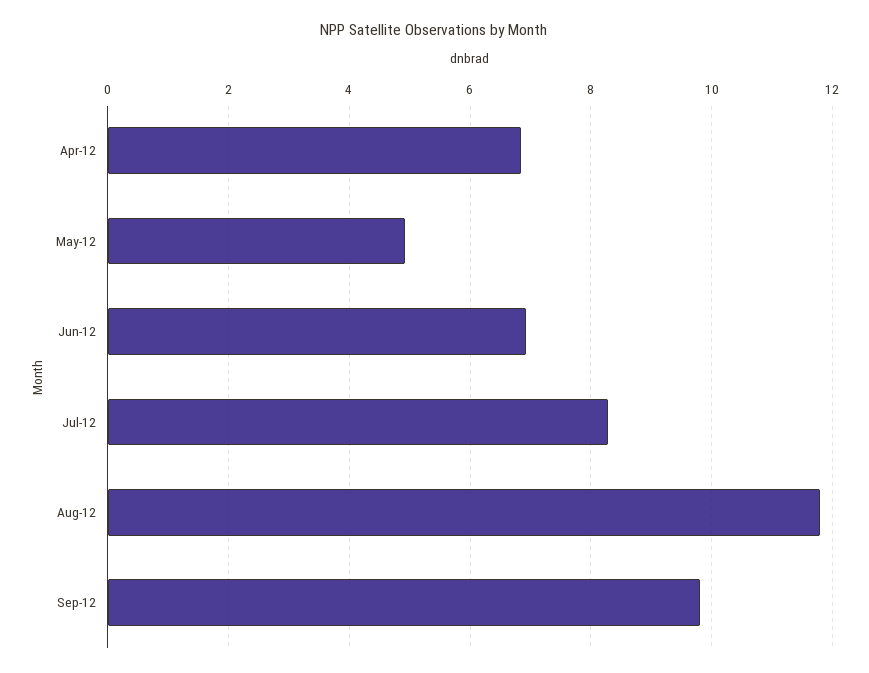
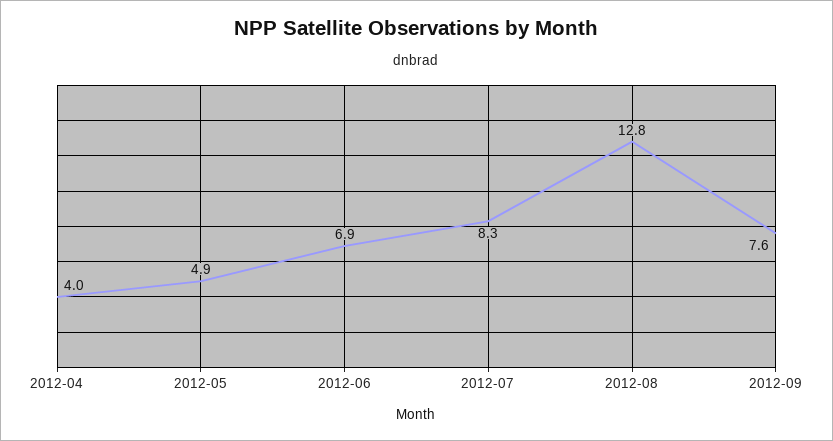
Apr-12: 6.8 -> 4
Aug-12: 11.8 -> 12.8
Sep-12: 9.8 -> 7.6

